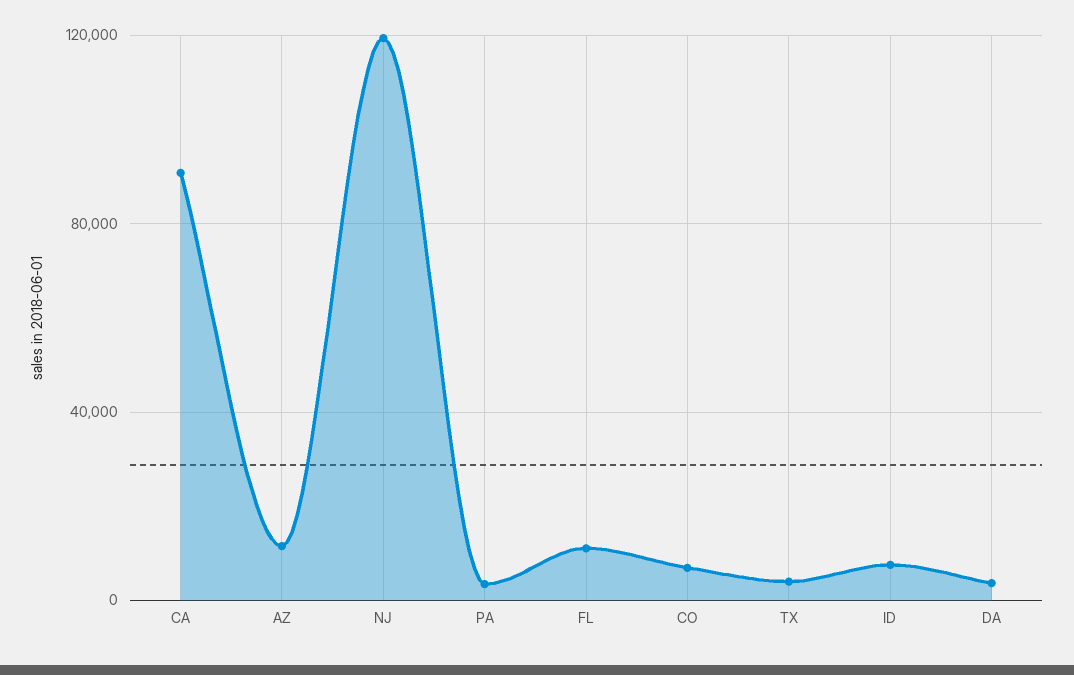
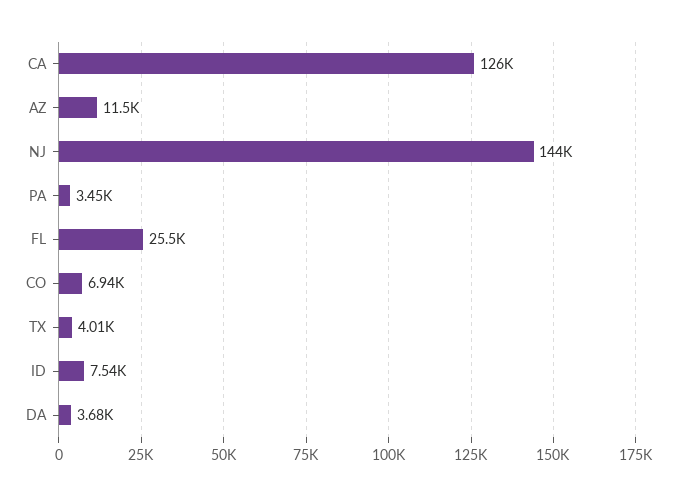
CA: 90000 -> 126000
NJ: 120000 -> 144000
FL: 10000 -> 25500

